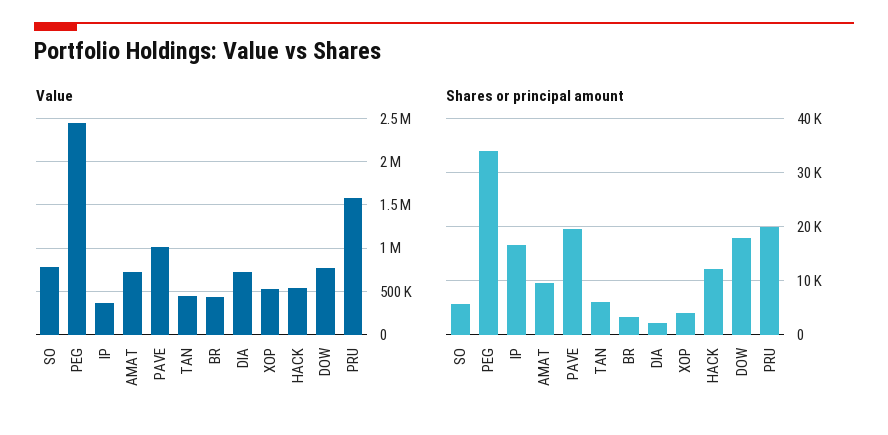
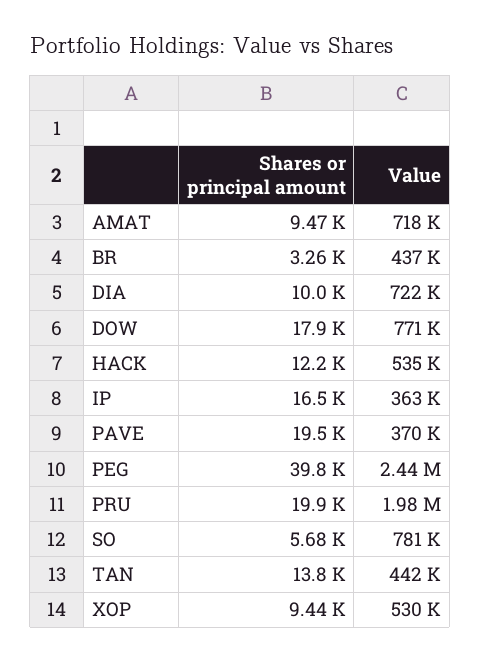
Value, PAVE: 1000000 -> 370000
Value, PRU: 1600000 -> 1980000
Shares or principal amount, PEG: 34000 -> 39800
Shares or principal amount, TAN: 6000 -> 13800
Shares or principal amount, DIA: 2000 -> 10000
Shares or principal amount, XOP: 4000 -> 9440

